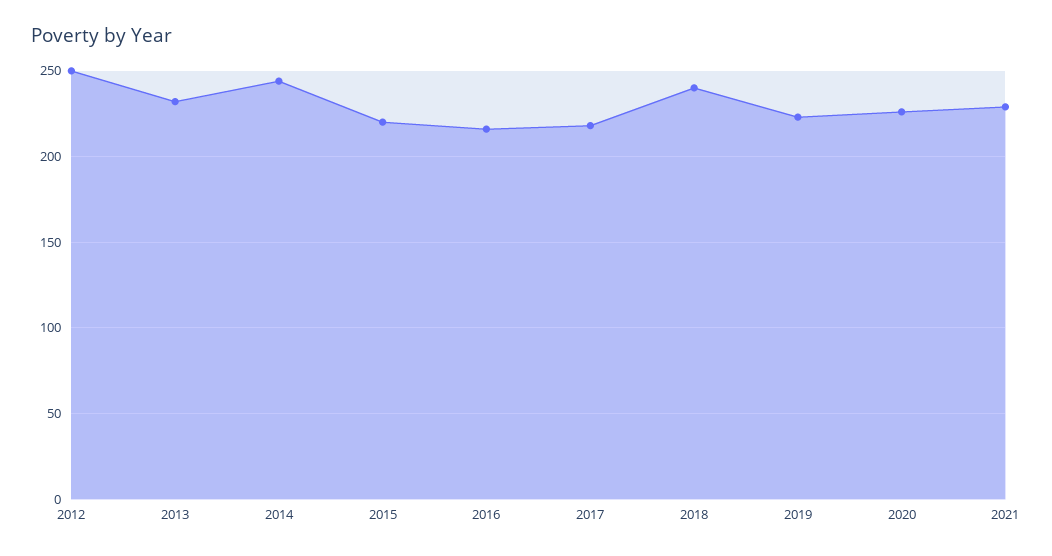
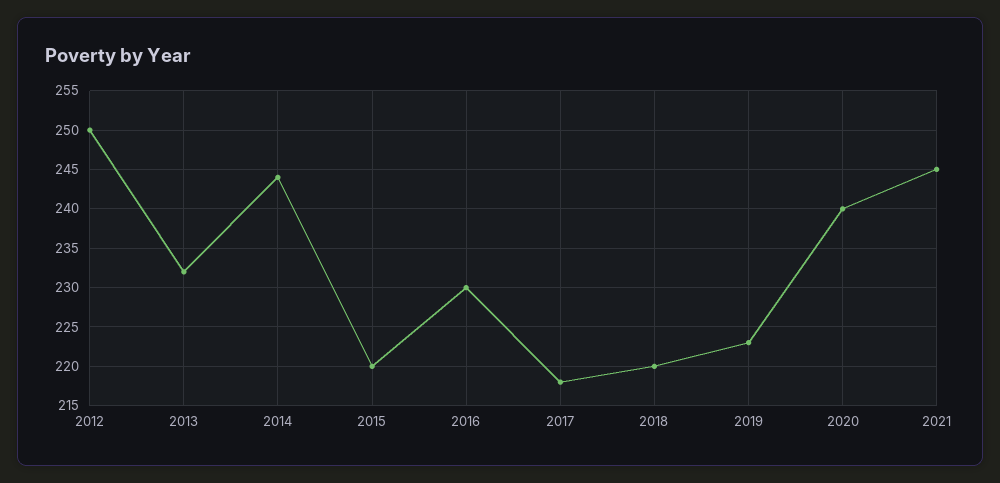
2016: 215 -> 230
2018: 240 -> 220
2020: 225 -> 240
2021: 230 -> 245

